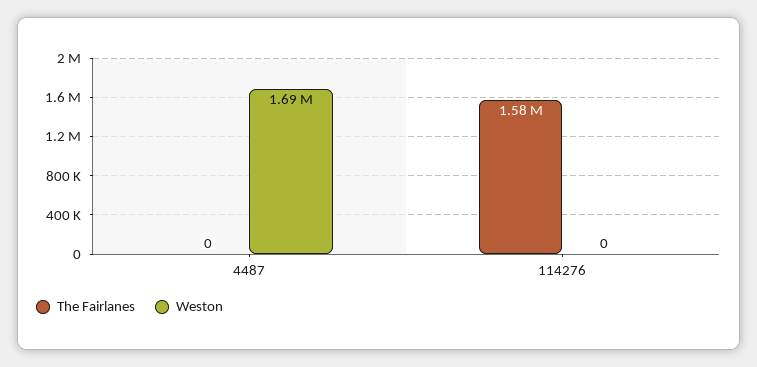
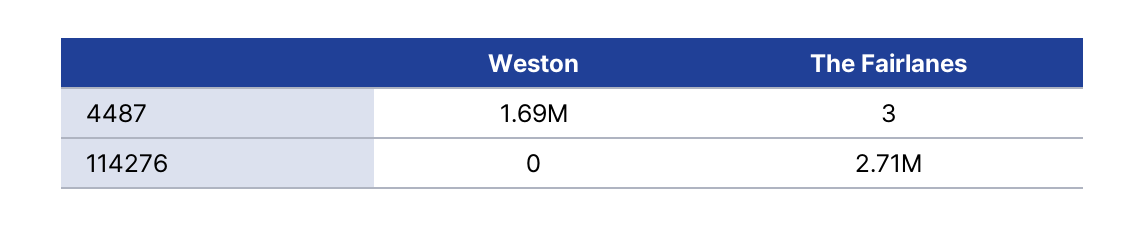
The Fairlanes, 4487: 0 -> 3
The Fairlanes, 114276: 1580000 -> 2710000

